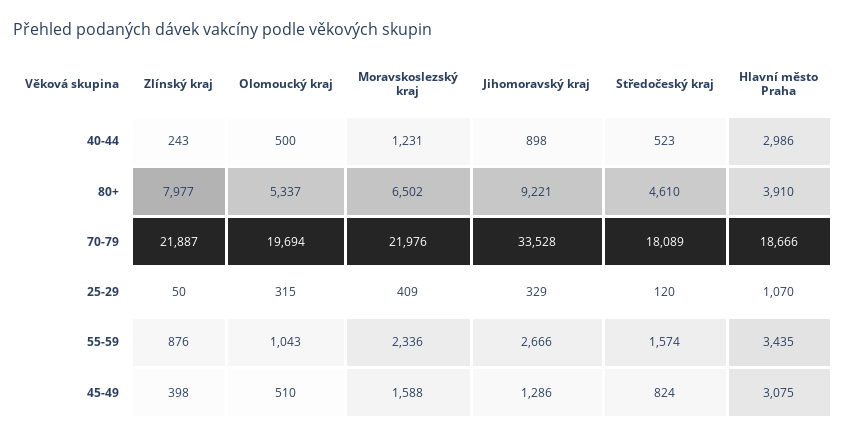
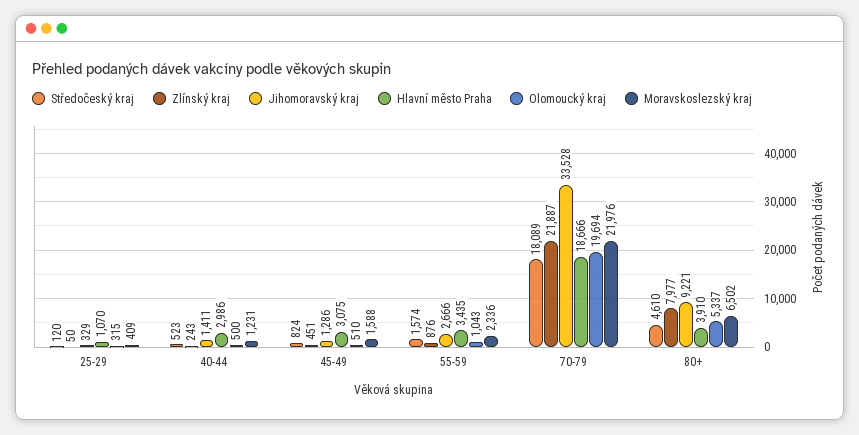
Jihomoravský kraj, 40-44: 898 -> 1411
Zlínský kraj, 45-49: 398 -> 451

